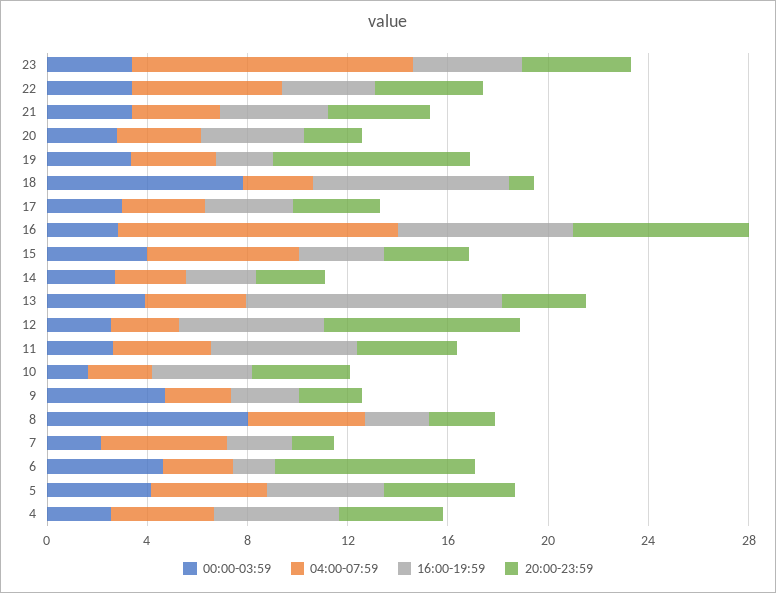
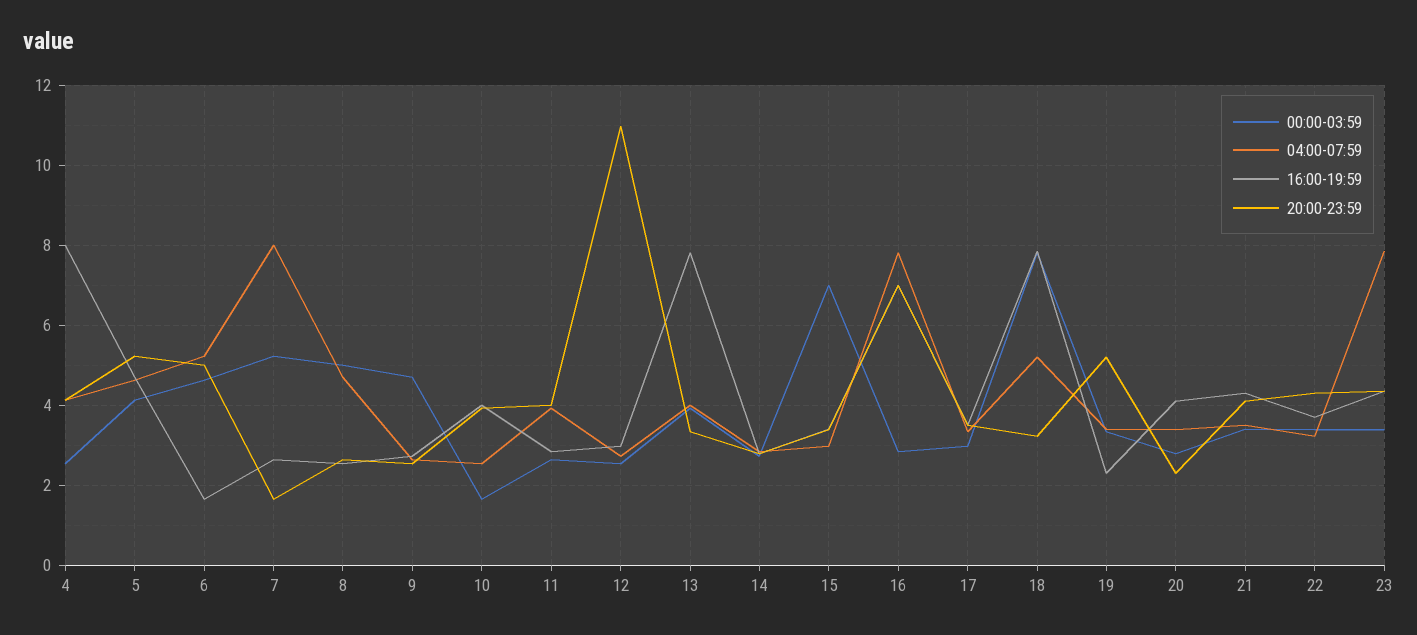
04:00-07:59, 23: 11 -> 7.8
04:00-07:59, 22: 6 -> 3.2
20:00-23:59, 19: 8 -> 5.2
04:00-07:59, 18: 3 -> 5.2
20:00-23:59, 18: 1 -> 3.2
04:00-07:59, 16: 11 -> 7.8
00:00-03:59, 15: 4 -> 7
04:00-07:59, 15: 6 -> 3
16:00-19:59, 13: 10 -> 7.8
16:00-19:59, 12: 6 -> 3
20:00-23:59, 12: 8 -> 11
16:00-19:59, 11: 6 -> 2.8
00:00-03:59, 8: 8 -> 5
00:00-03:59, 7: 2 -> 5.2
04:00-07:59, 7: 5 -> 8
04:00-07:59, 6: 3 -> 5.2
20:00-23:59, 6: 8 -> 5
16:00-19:59, 4: 5 -> 8

